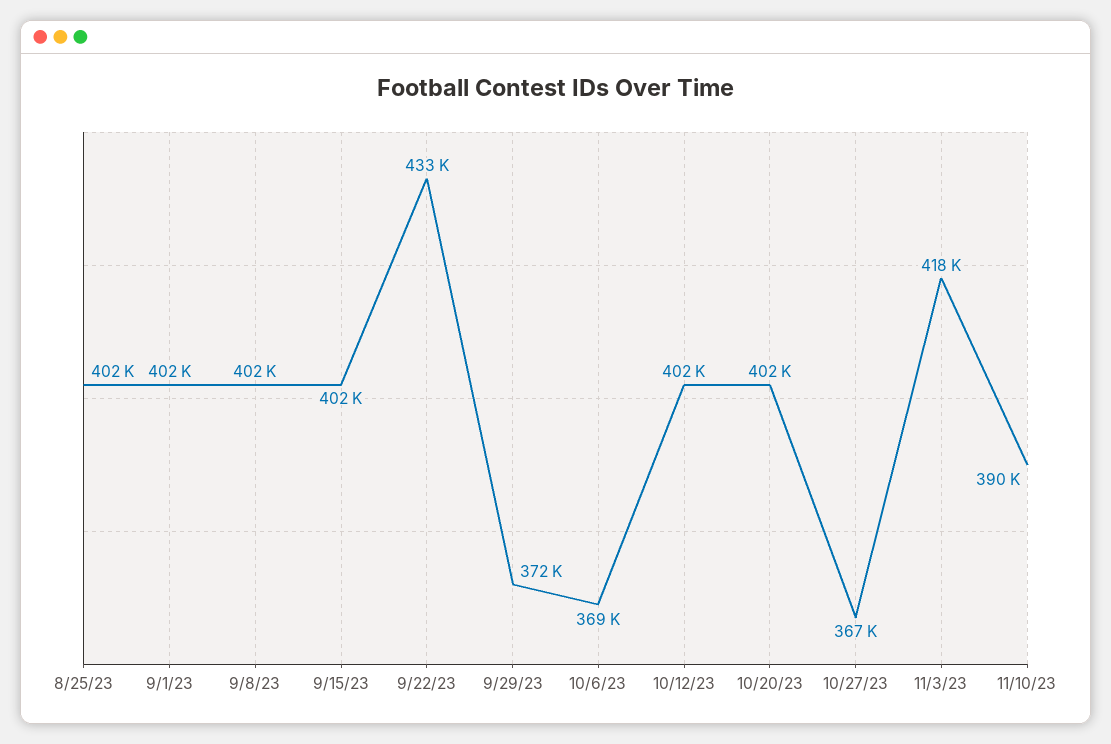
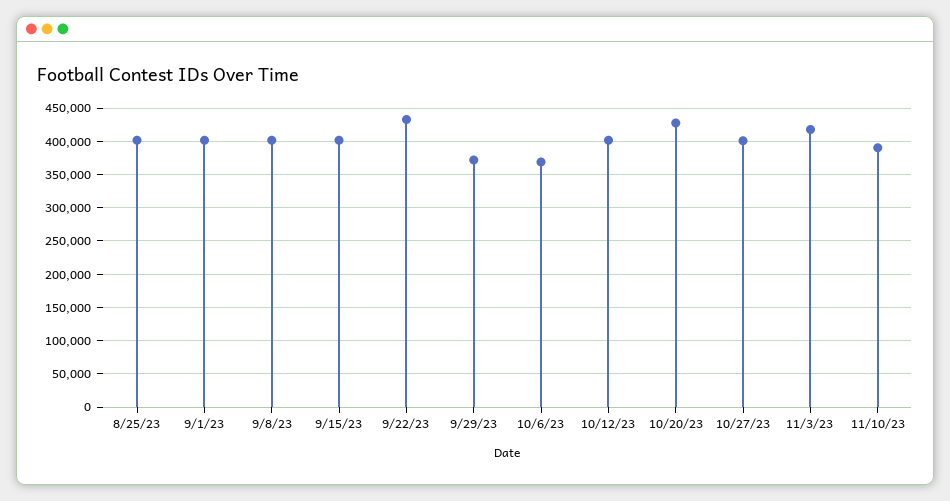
10/20/23: 402000 -> 430000
10/27/23: 367000 -> 400000

